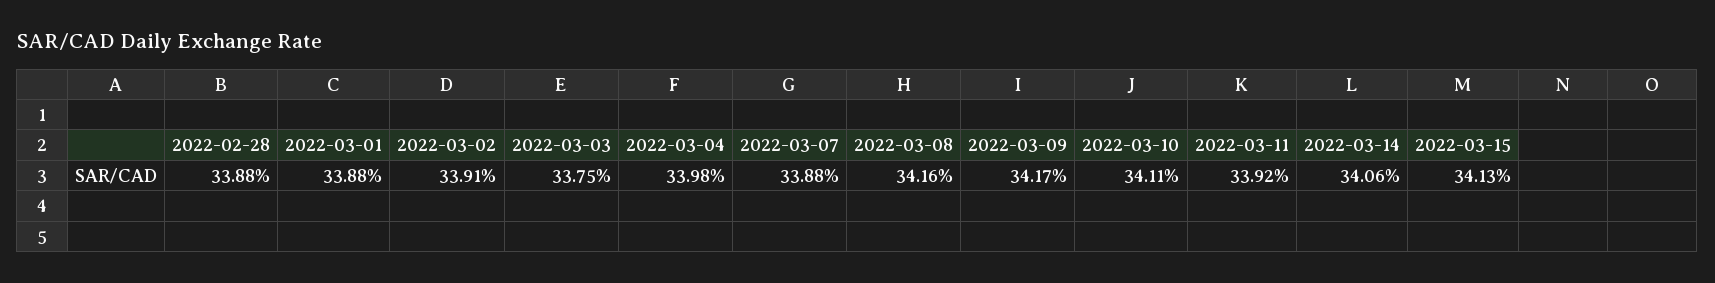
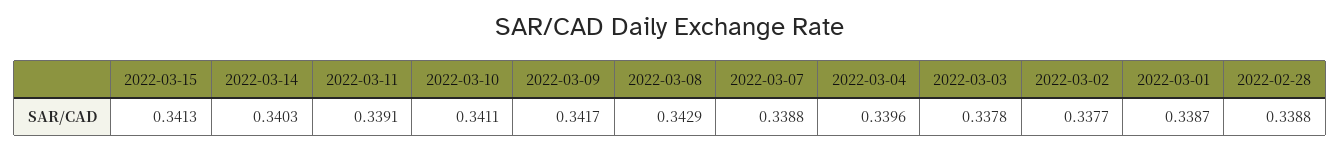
2022-03-01: 0.3388 -> 0.3387
2022-03-02: 0.3391 -> 0.3377
2022-03-03: 0.3375 -> 0.3378
2022-03-04: 0.3398 -> 0.3396
2022-03-08: 0.3416 -> 0.3429
2022-03-11: 0.3392 -> 0.3391
2022-03-14: 0.3406 -> 0.3403

